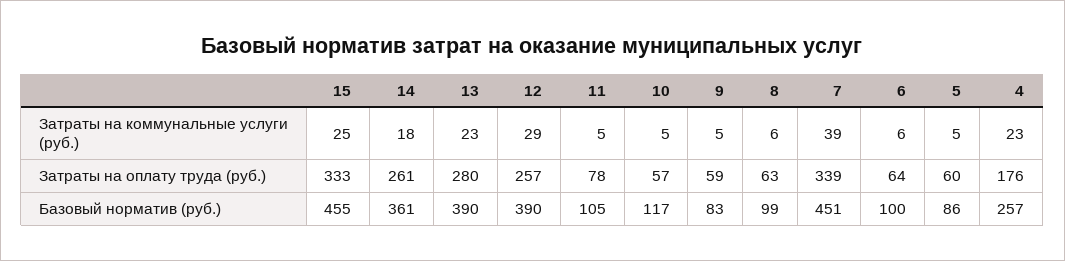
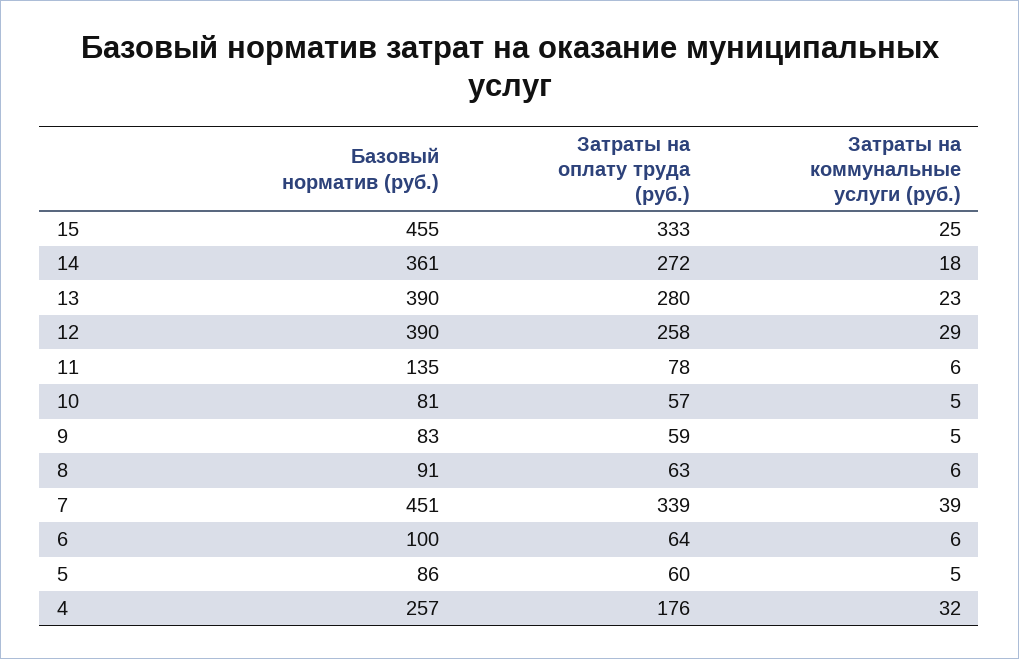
11, Затраты на коммунальные услуги (руб.): 5 -> 6
4, Затраты на коммунальные услуги (руб.): 23 -> 32
14, Затраты на оплату труда (руб.): 261 -> 272
12, Затраты на оплату труда (руб.): 257 -> 258
11, Базовый норматив (руб.): 105 -> 135
10, Базовый норматив (руб.): 117 -> 81
8, Базовый норматив (руб.): 99 -> 91

